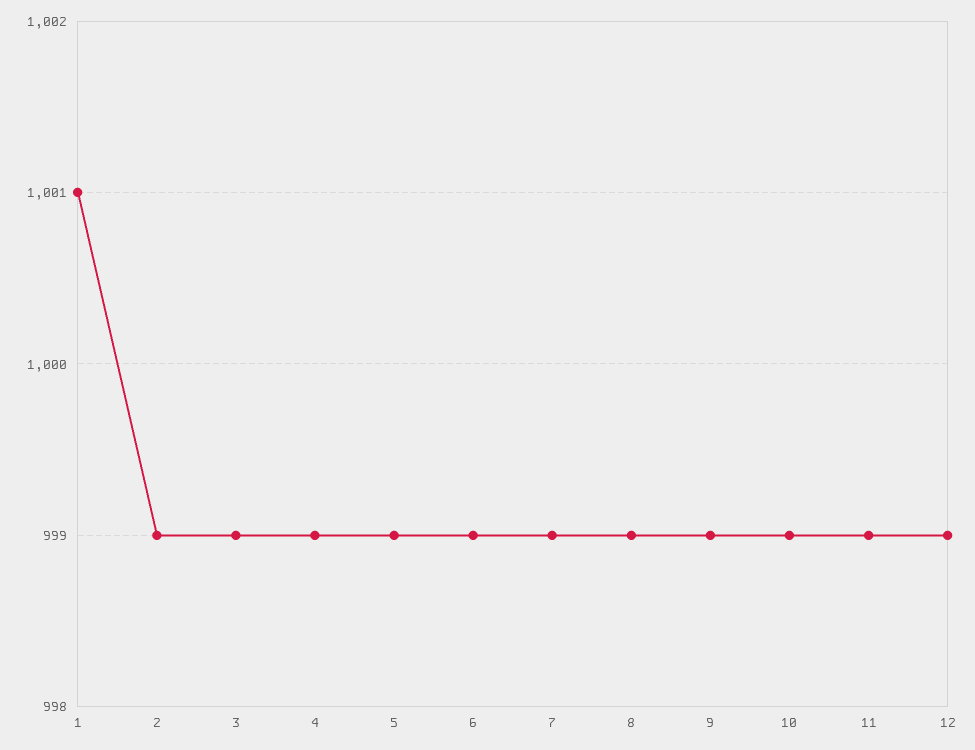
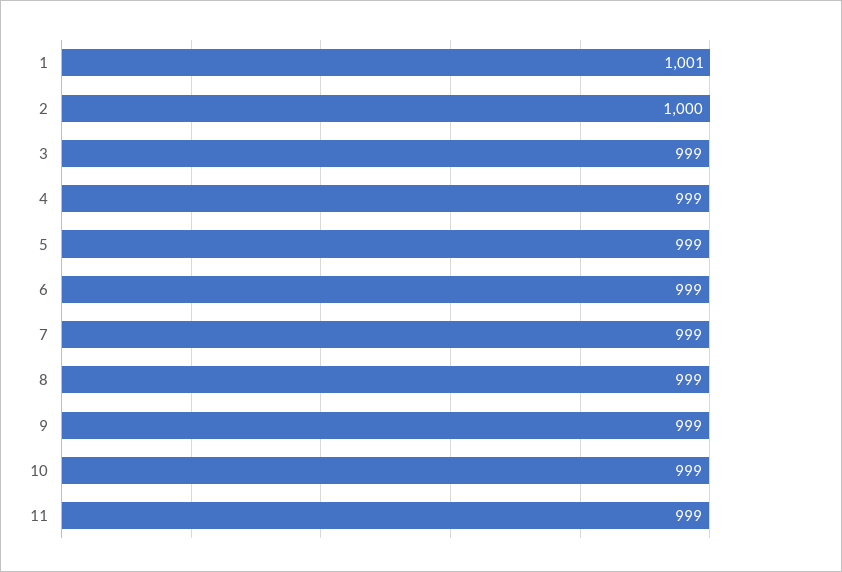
2: 999 -> 1000
12: 999 -> none

